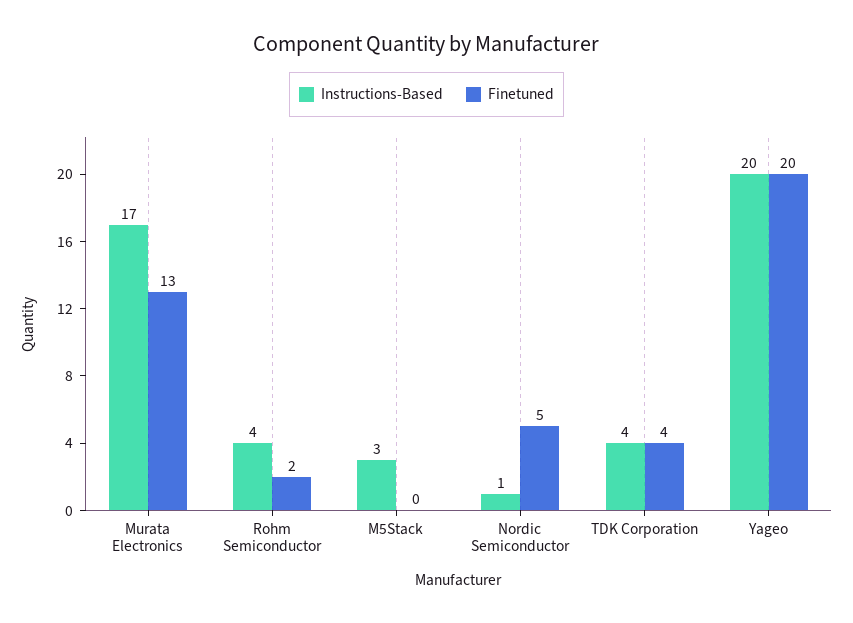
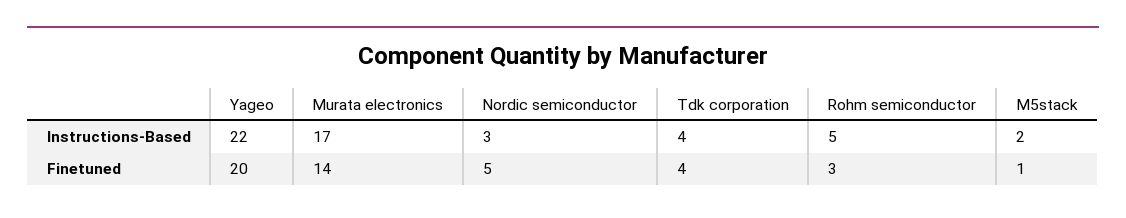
Finetuned, Murata Electronics: 13 -> 14
Instructions-Based, Rohm Semiconductor: 4 -> 5
Finetuned, Rohm Semiconductor: 2 -> 3
Instructions-Based, M5Stack: 3 -> 2
Finetuned, M5Stack: 0 -> 1
Instructions-Based, Nordic Semiconductor: 1 -> 3
Instructions-Based, Yageo: 20 -> 22

